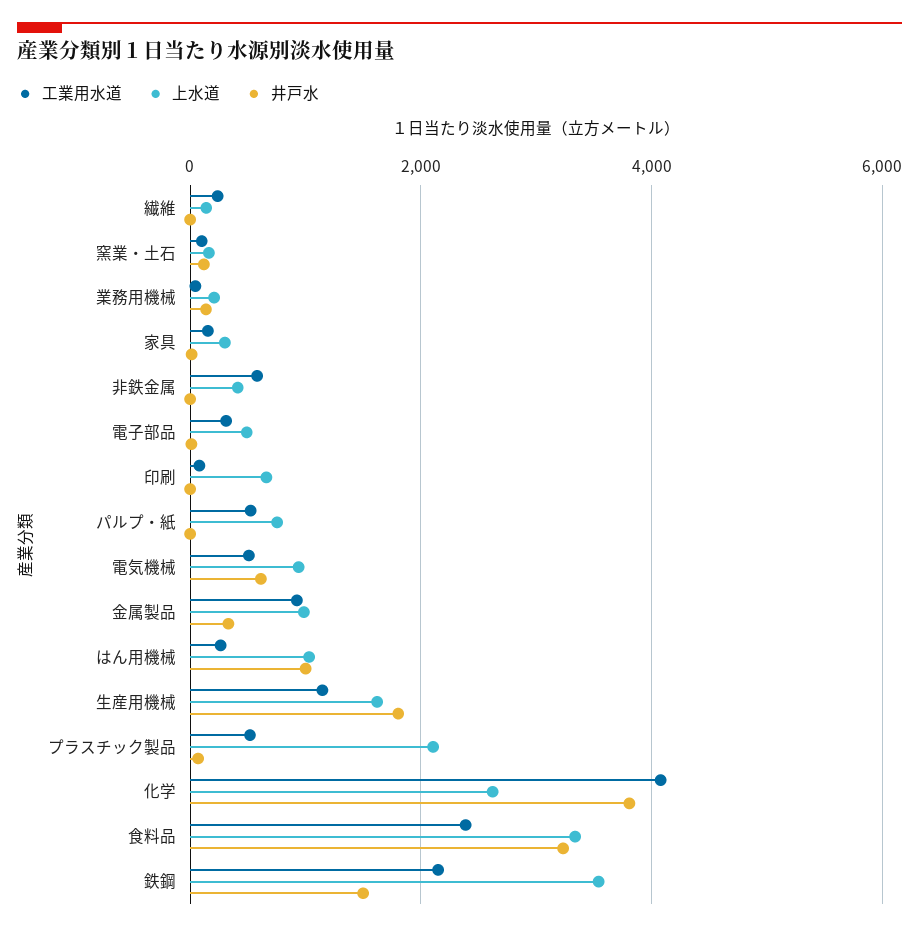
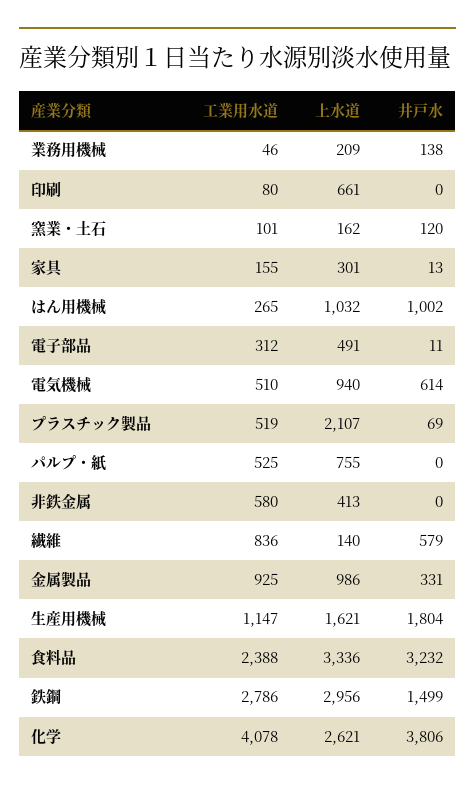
工業用水道, 繊維: 200 -> 836
井戸水, 繊維: 0 -> 579
工業用水道, 鉄鋼: 2200 -> 2786
上水道, 鉄鋼: 3600 -> 2956

